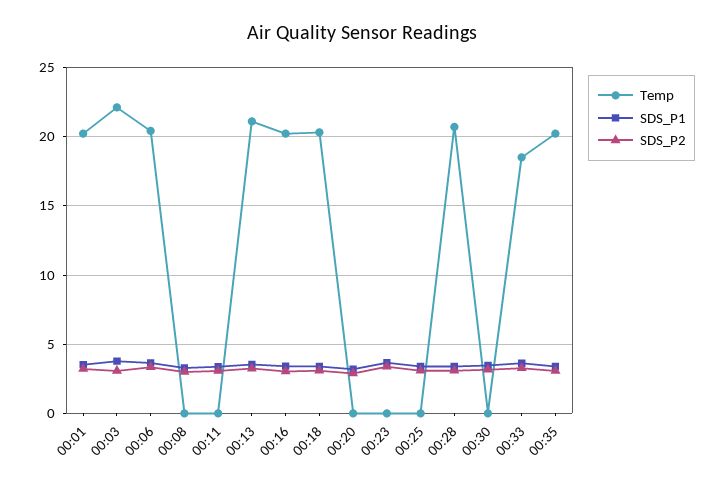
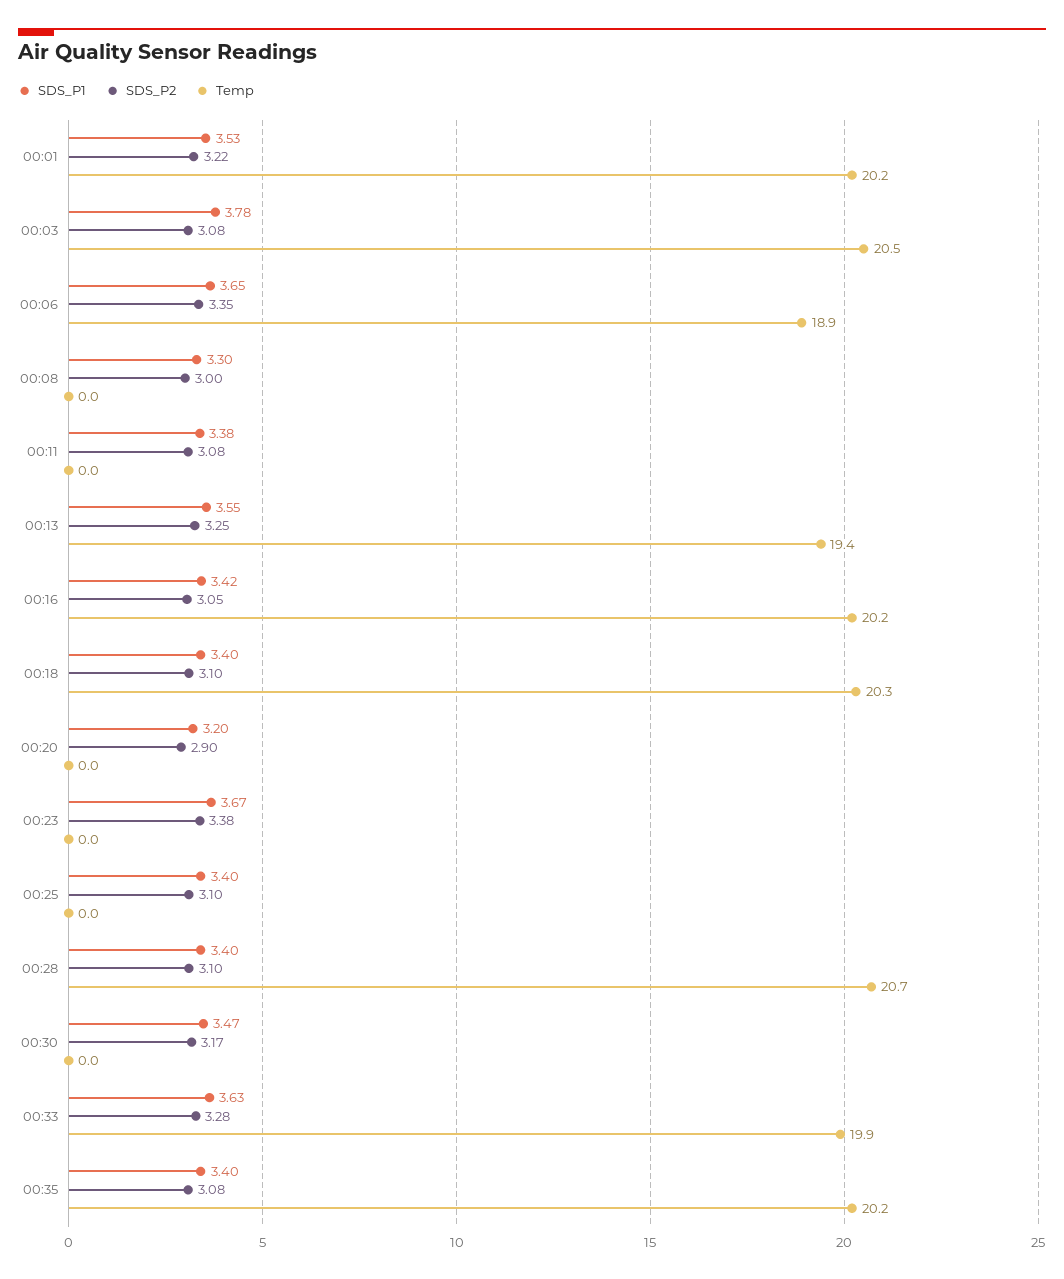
Temp, 00:03: 22 -> 20.5
Temp, 00:06: 20.5 -> 18.9
Temp, 00:13: 21 -> 19.4
Temp, 00:33: 18.5 -> 19.9

